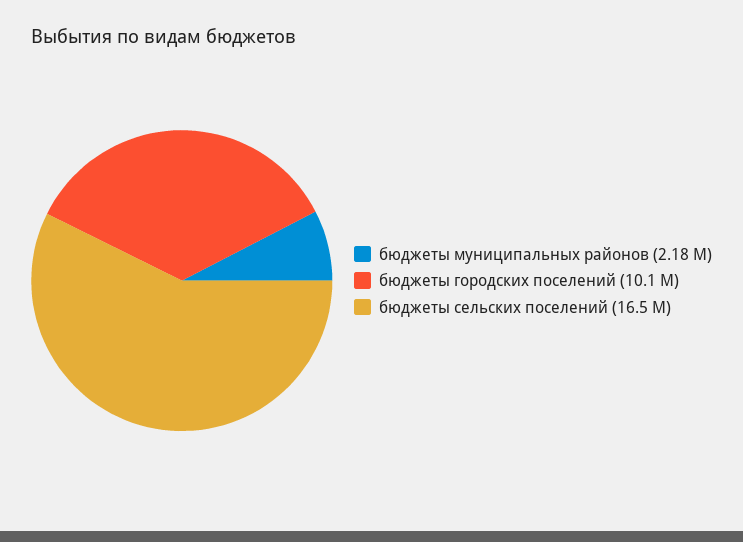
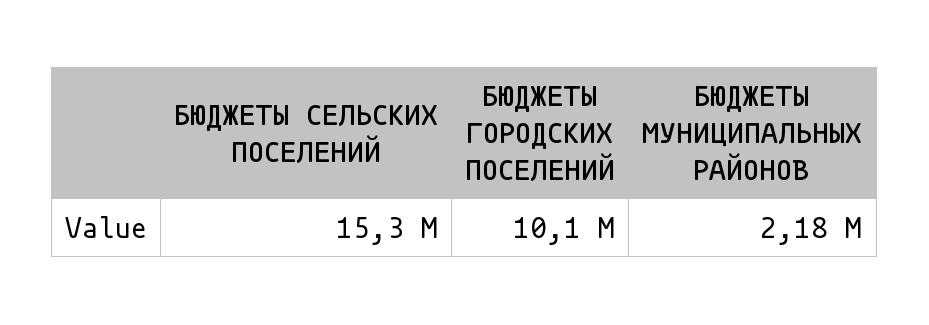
бюджеты сельских поселений: 16500000 -> 15300000

